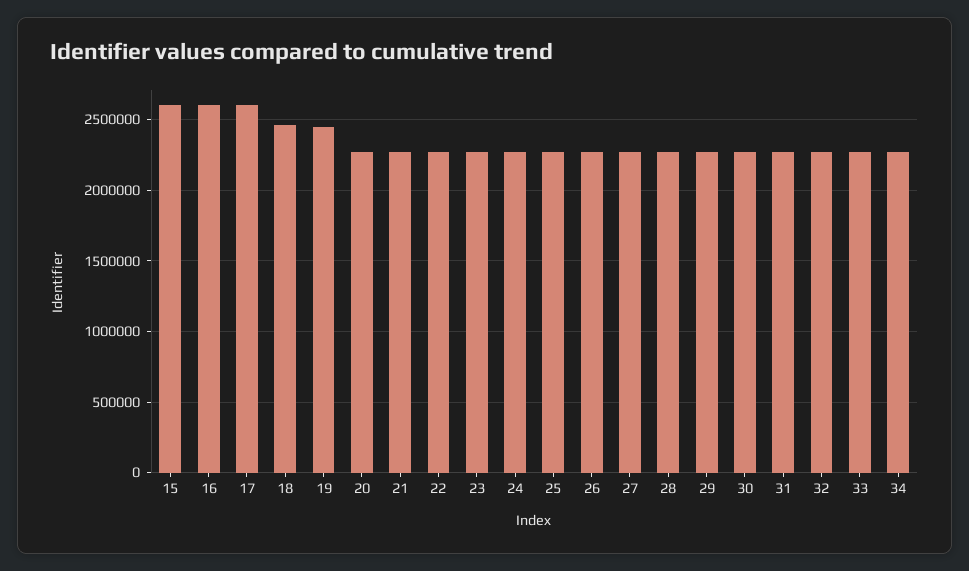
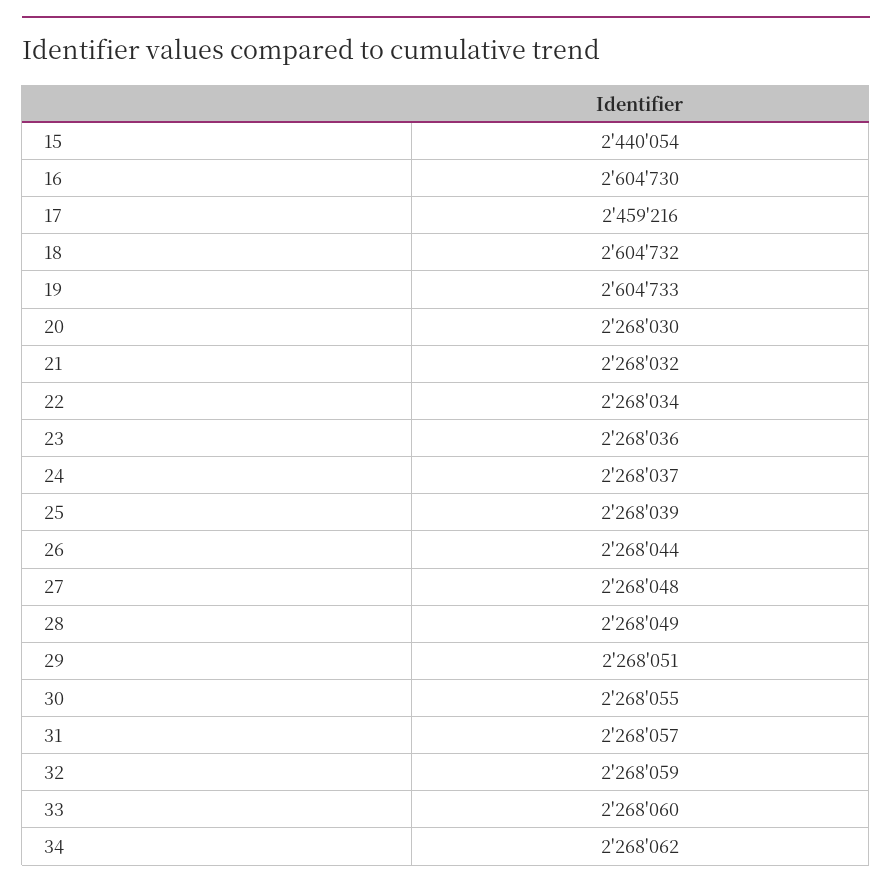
15: 2600000 -> 2440054
17: 2600000 -> 2459216
18: 2450000 -> 2604732
19: 2450000 -> 2604733

